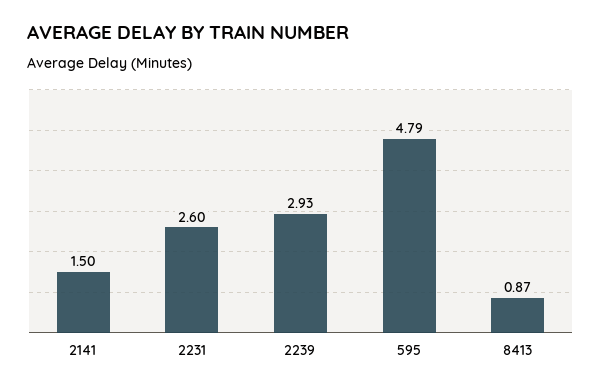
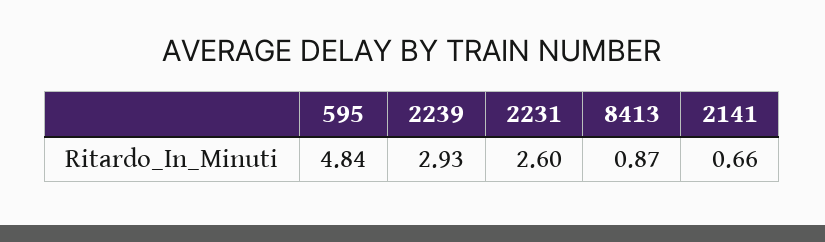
2141: 1.5 -> 0.66
595: 4.79 -> 4.84

